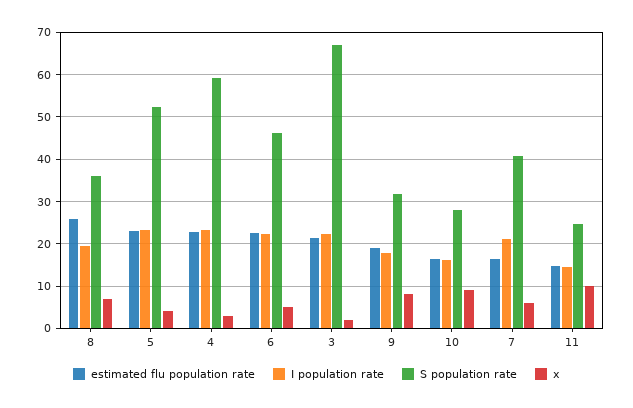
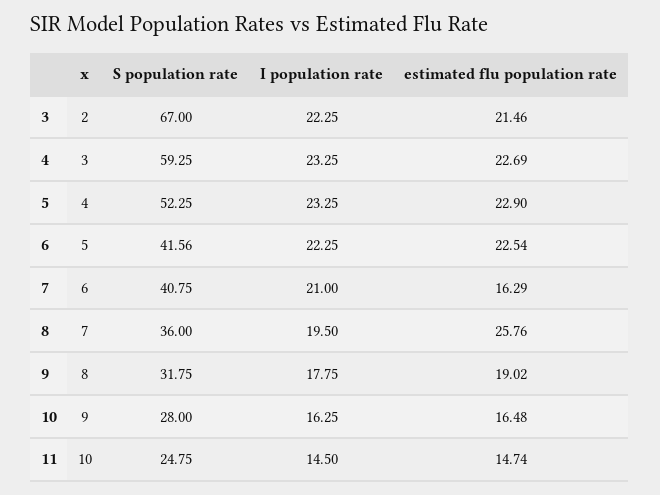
S population rate, 6: 46 -> 41.56

